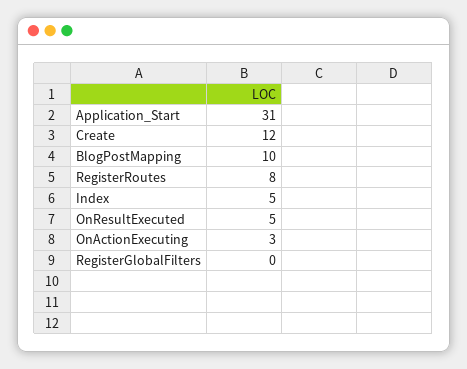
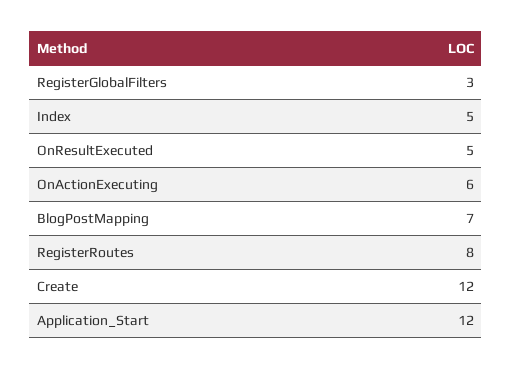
Application_Start: 31 -> 12
BlogPostMapping: 10 -> 7
OnActionExecuting: 3 -> 6
RegisterGlobalFilters: 0 -> 3

